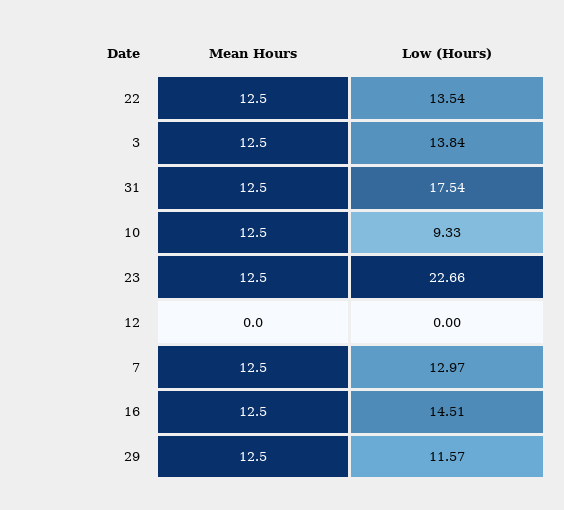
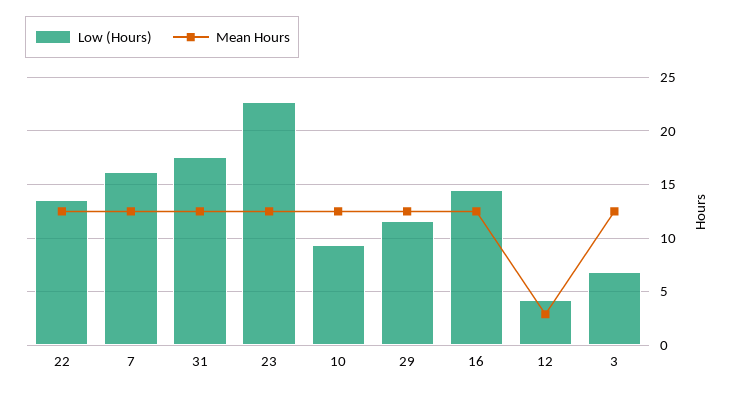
Low (Hours), 3: 13.84 -> 7
Mean Hours, 12: 0 -> 3
Low (Hours), 12: 0 -> 4
Low (Hours), 7: 12.97 -> 16

